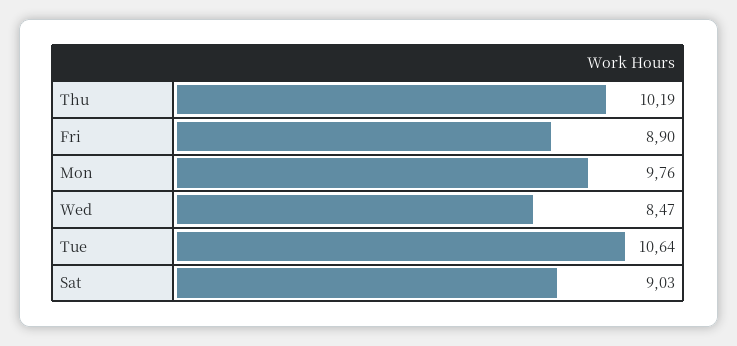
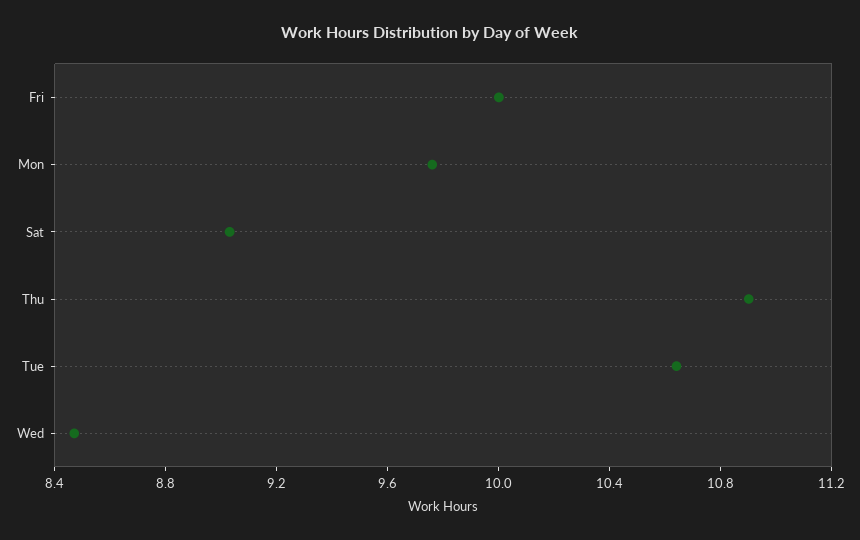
Thu: 10.19 -> 10.9
Fri: 8.9 -> 10

